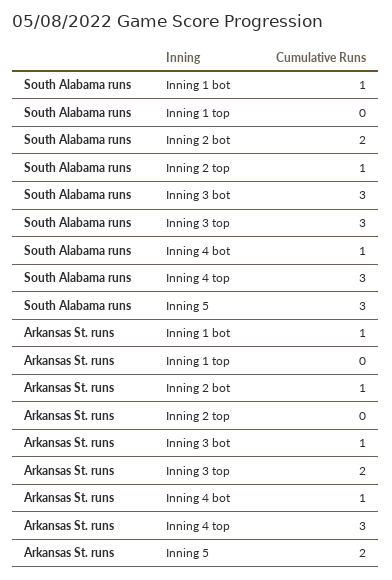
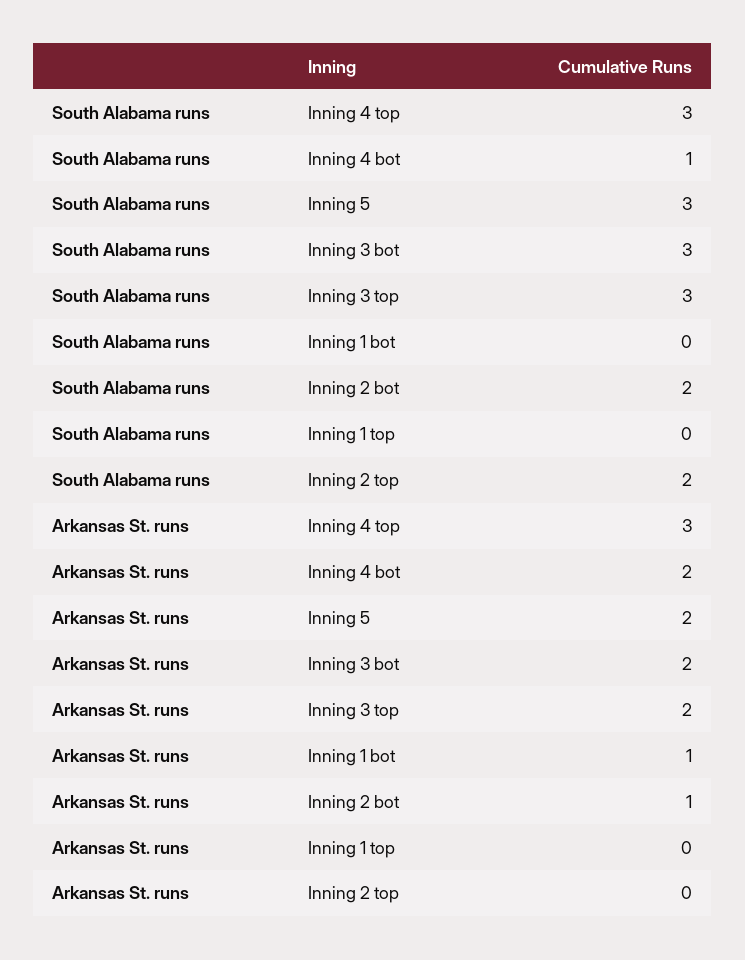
South Alabama runs, Inning 1 bot: 1 -> 0
South Alabama runs, Inning 2 top: 1 -> 2
Arkansas St. runs, Inning 3 bot: 1 -> 2
Arkansas St. runs, Inning 4 bot: 1 -> 2

